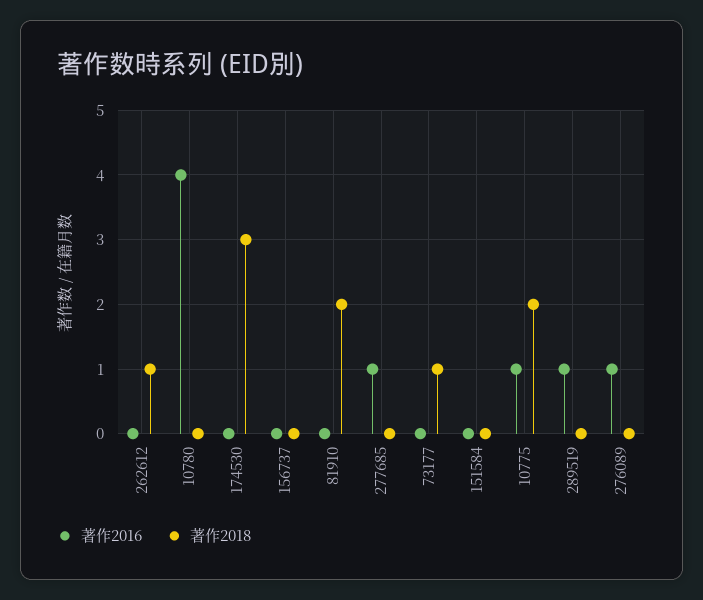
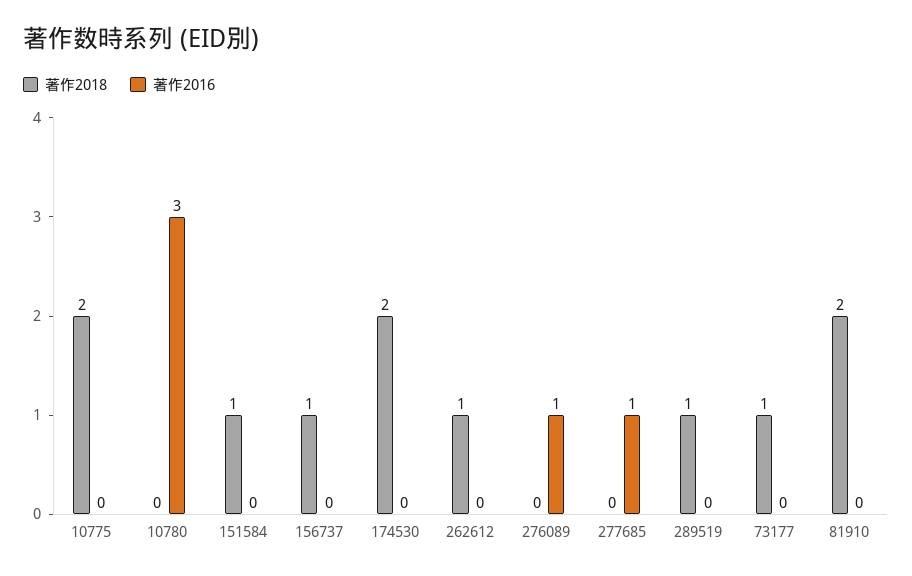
著作2016, 10780: 4 -> 3
著作2018, 174530: 3 -> 2
著作2018, 156737: 0 -> 1
著作2018, 151584: 0 -> 1
著作2016, 10775: 1 -> 0
著作2016, 289519: 1 -> 0
著作2018, 289519: 0 -> 1

